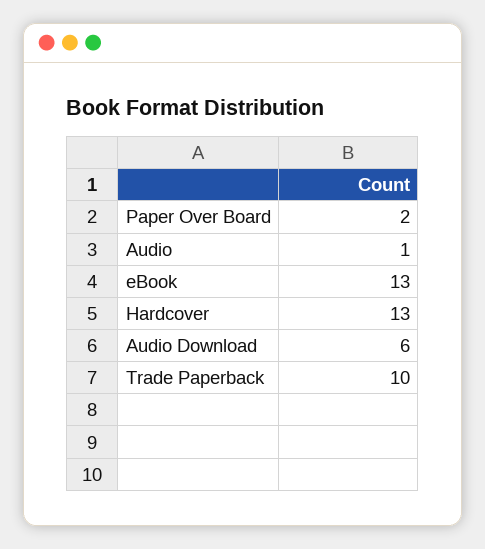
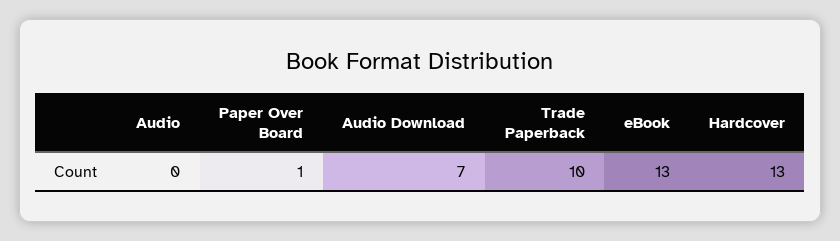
Paper Over Board: 2 -> 1
Audio: 1 -> 0
Audio Download: 6 -> 7

